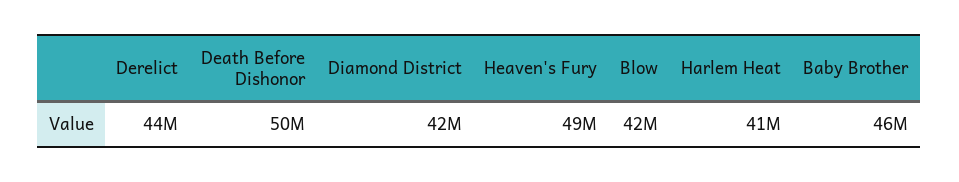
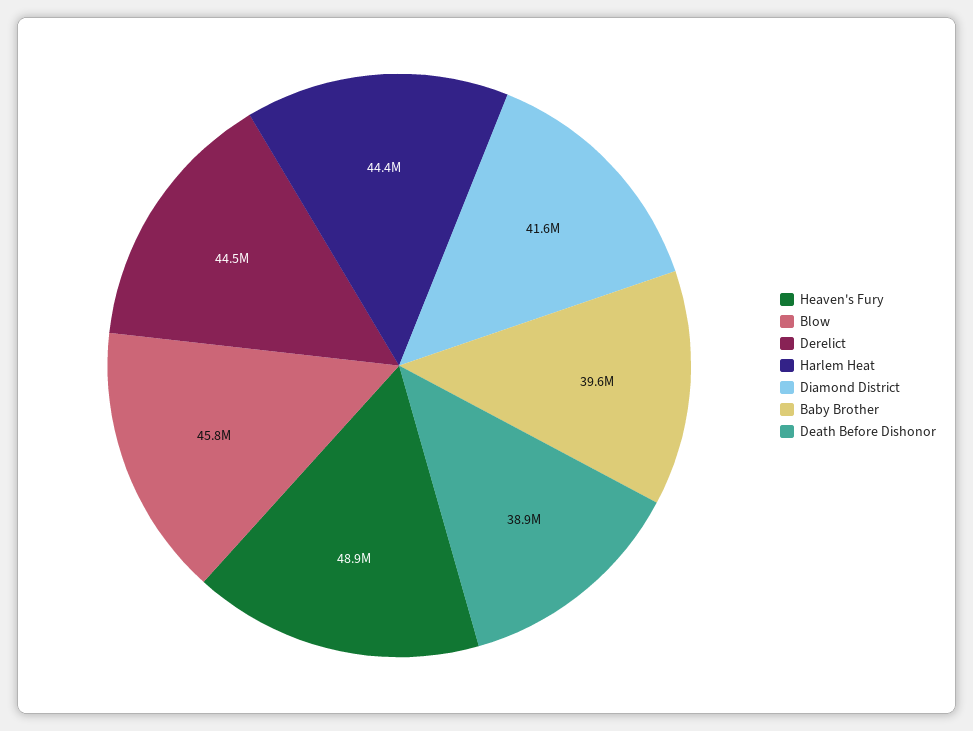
Death Before Dishonor: 50000000 -> 38900000
Blow: 42000000 -> 45800000
Harlem Heat: 41000000 -> 44400000
Baby Brother: 46000000 -> 39600000

